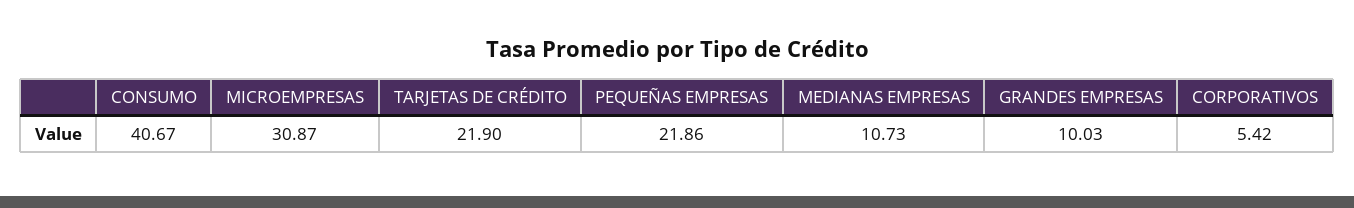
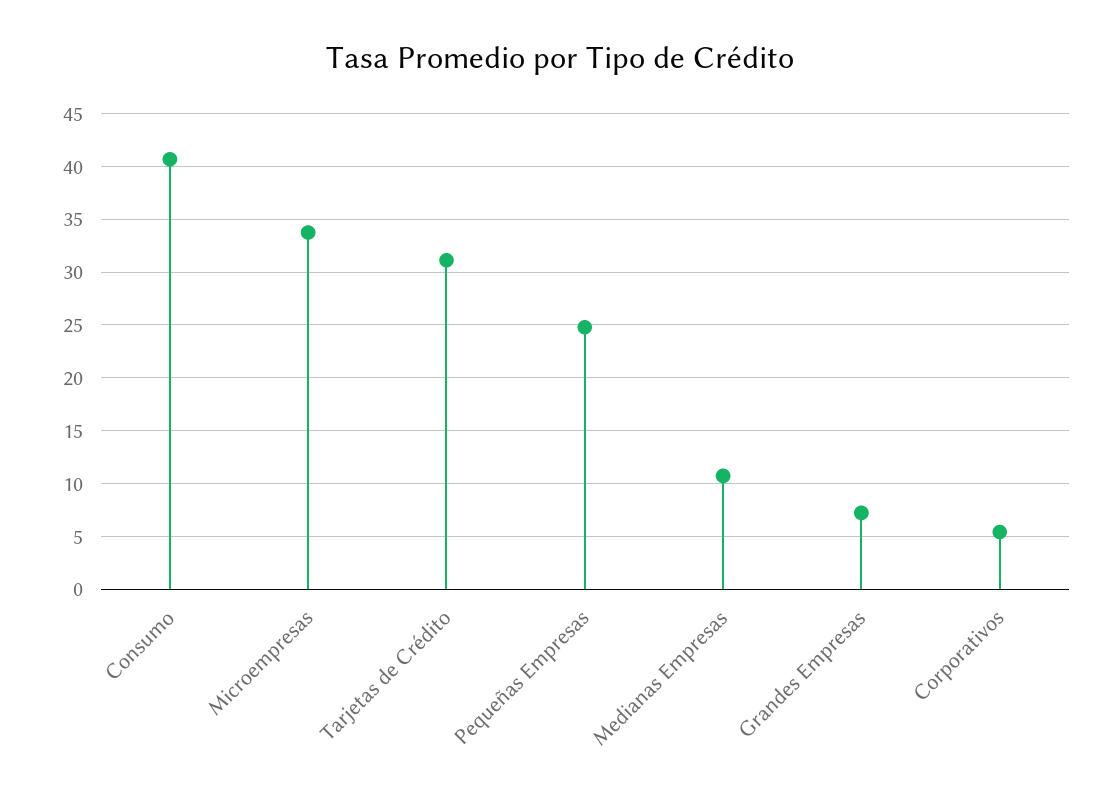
MICROEMPRESAS: 30.87 -> 34
TARJETAS DE CRÉDITO: 21.9 -> 31
PEQUEÑAS EMPRESAS: 21.86 -> 25
GRANDES EMPRESAS: 10.03 -> 7

